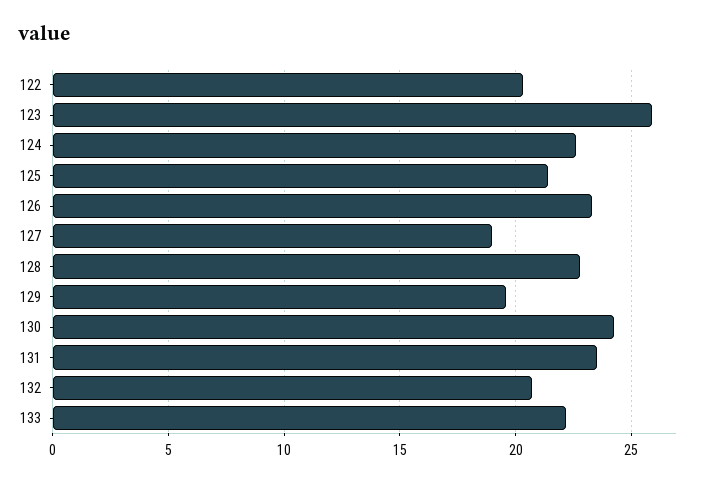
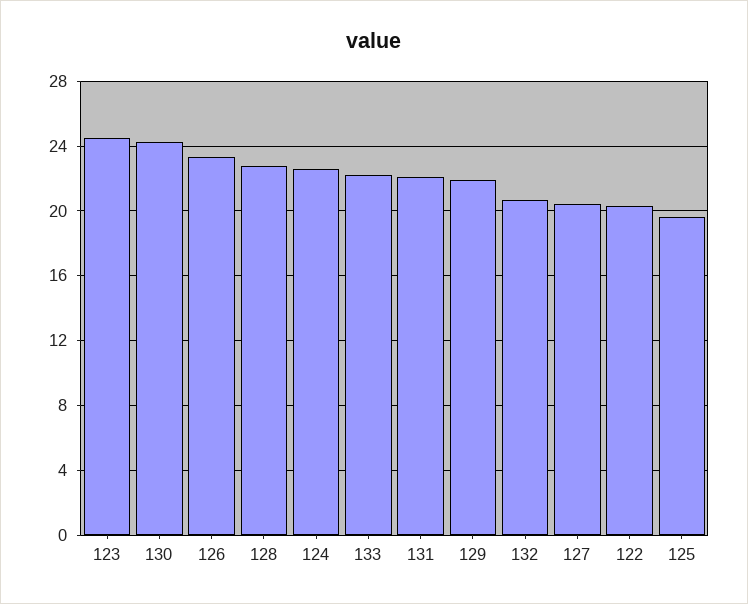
123: 26 -> 24.5
125: 21.5 -> 19.5
127: 19 -> 20.5
129: 19.5 -> 22
131: 23.5 -> 22

